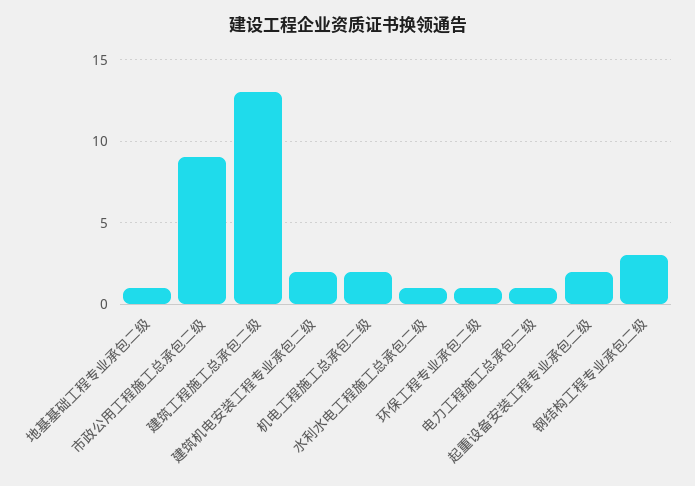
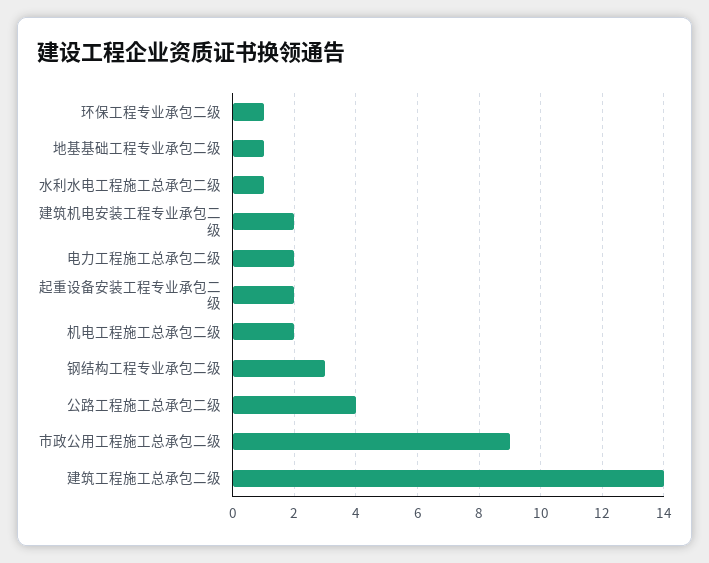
建筑工程施工总承包二级: 13 -> 14
电力工程施工总承包二级: 1 -> 2
公路工程施工总承包二级: none -> 4

